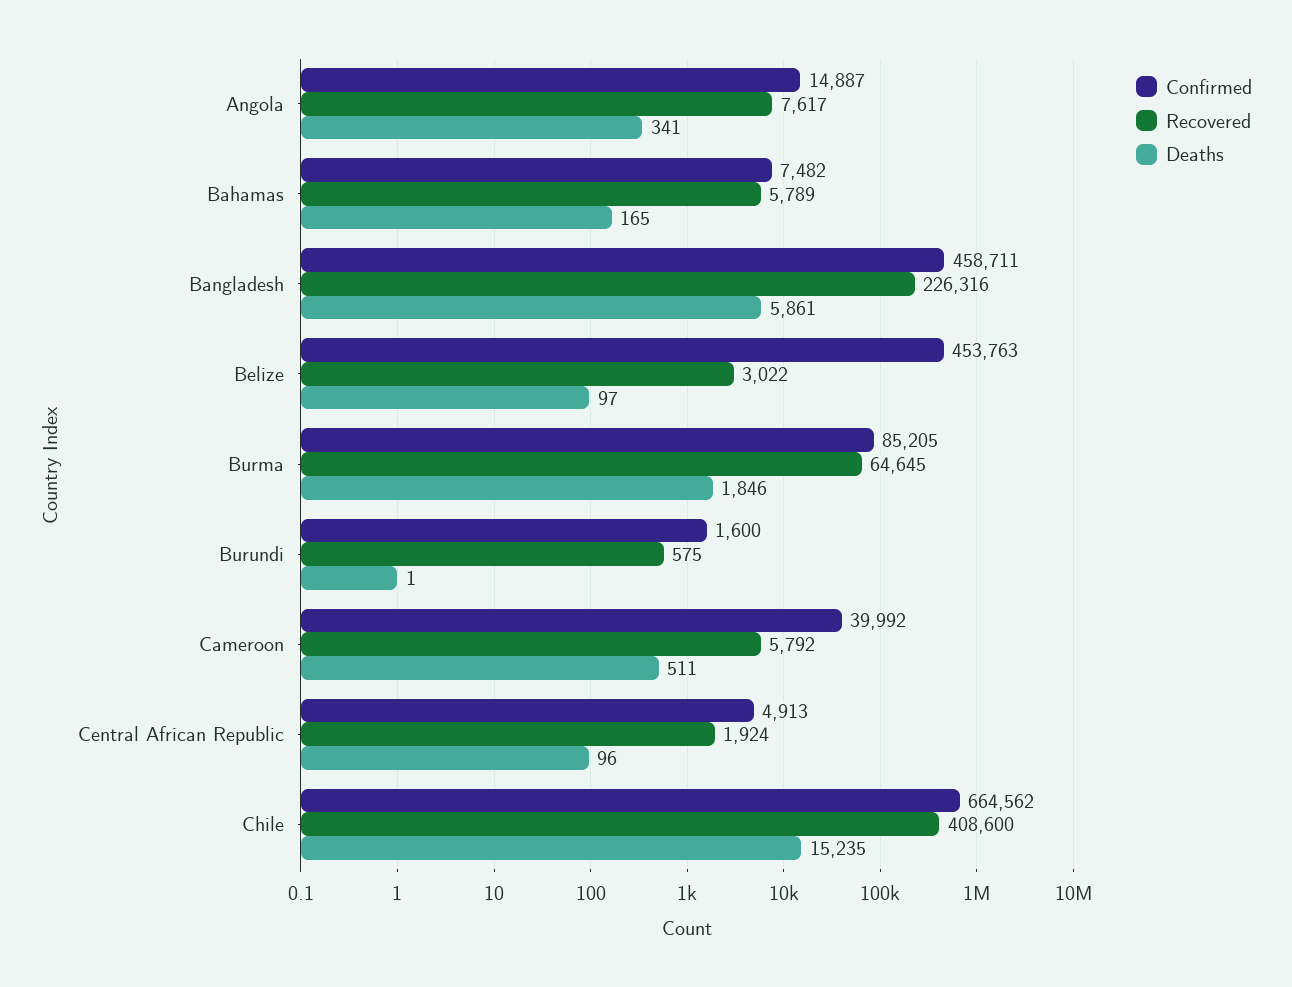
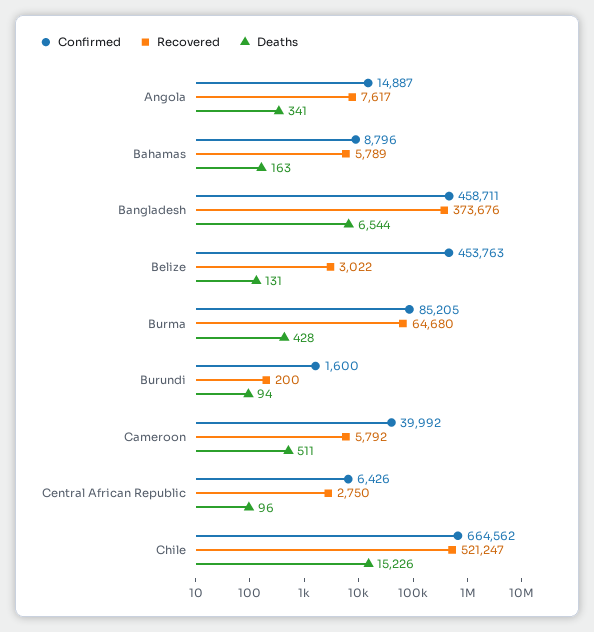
Confirmed, Bahamas: 7482 -> 8796
Deaths, Bahamas: 165 -> 163
Recovered, Bangladesh: 226316 -> 373676
Deaths, Bangladesh: 5861 -> 6544
Deaths, Belize: 97 -> 131
Recovered, Burma: 64645 -> 64680
Deaths, Burma: 1846 -> 428
Recovered, Burundi: 575 -> 200
Deaths, Burundi: 1 -> 94
Confirmed, Central African Republic: 4913 -> 6426
Recovered, Central African Republic: 1924 -> 2750
Recovered, Chile: 408600 -> 521247
Deaths, Chile: 15235 -> 15226

